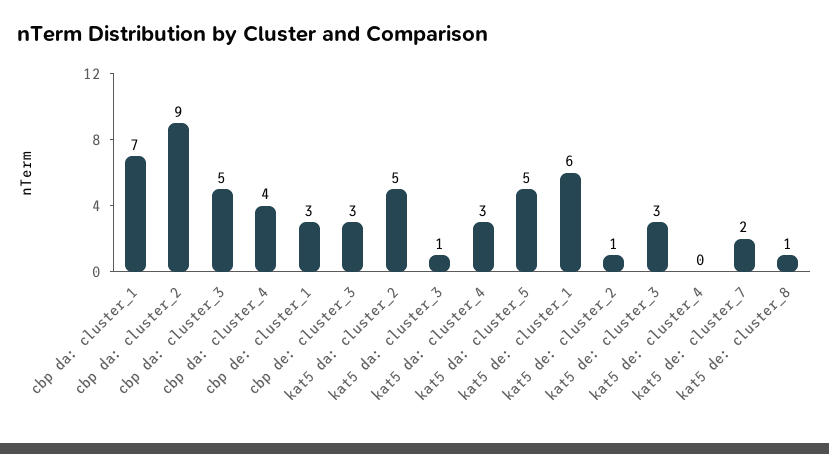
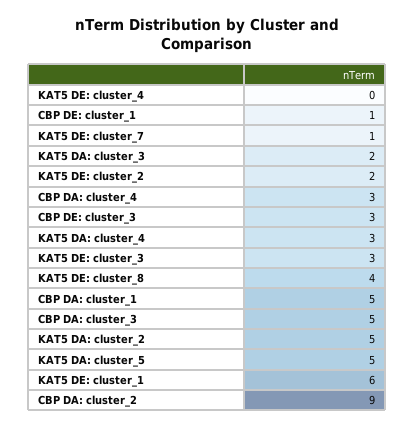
cbp da: cluster_1: 7 -> 5
cbp da: cluster_4: 4 -> 3
cbp de: cluster_1: 3 -> 1
kat5 da: cluster_3: 1 -> 2
kat5 de: cluster_2: 1 -> 2
kat5 de: cluster_7: 2 -> 1
kat5 de: cluster_8: 1 -> 4

